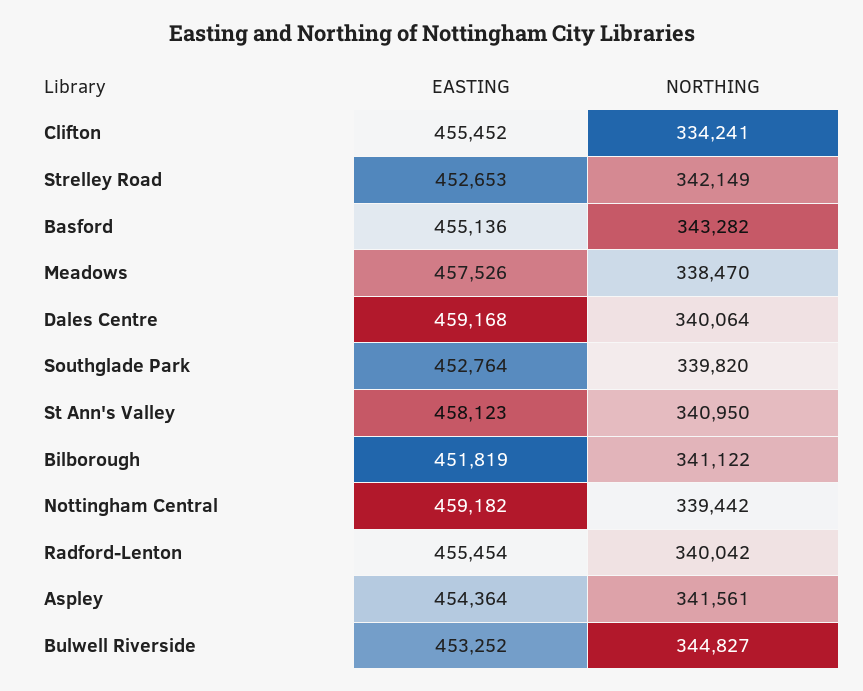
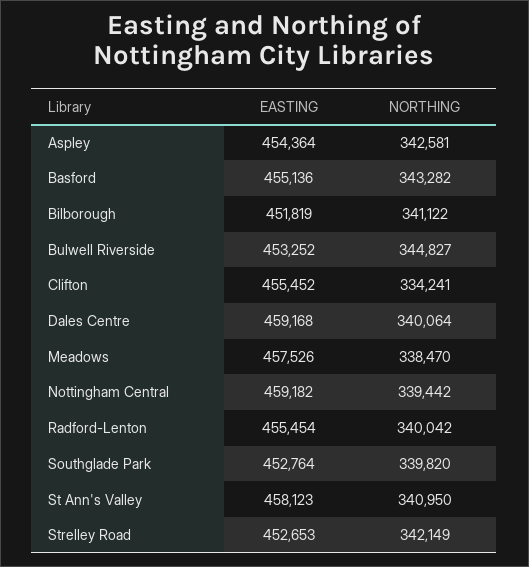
NORTHING, Aspley: 341561 -> 342581

